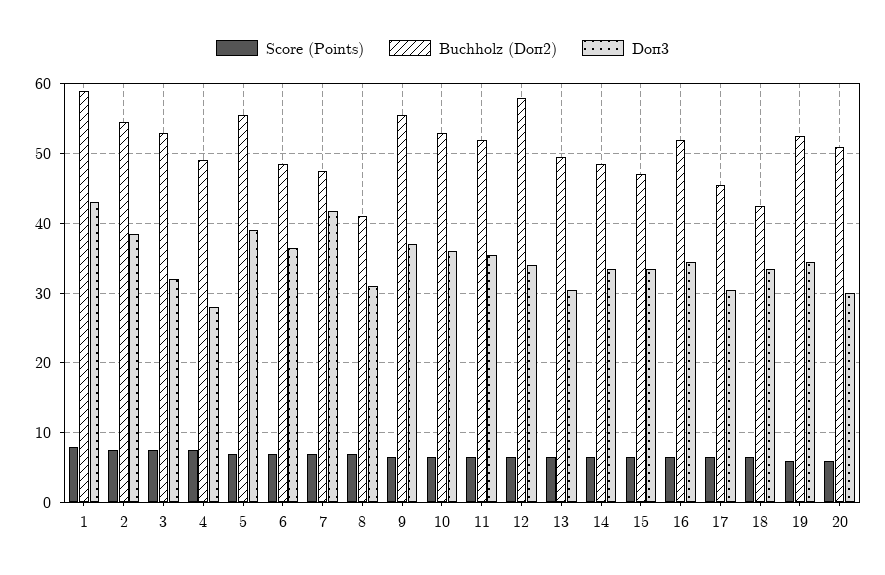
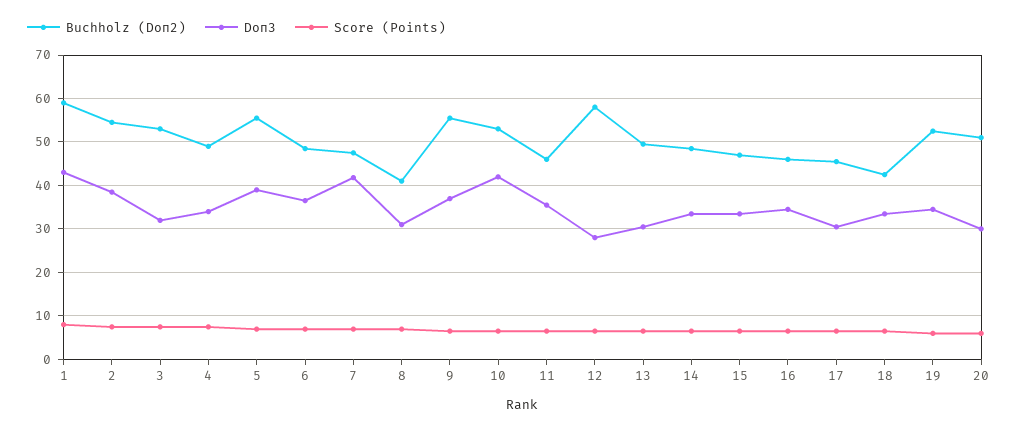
Doп3, 4: 28 -> 34
Doп3, 10: 36 -> 42
Buchholz (Doп2), 11: 52 -> 46
Doп3, 12: 34 -> 28
Buchholz (Doп2), 16: 52 -> 46

